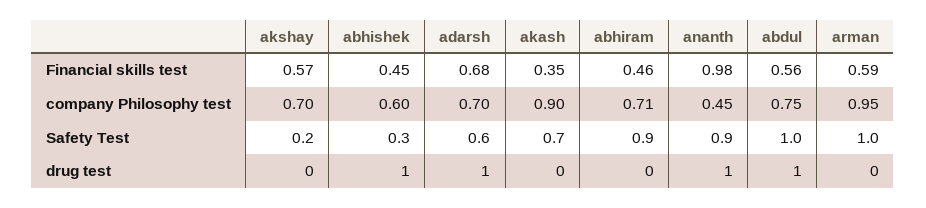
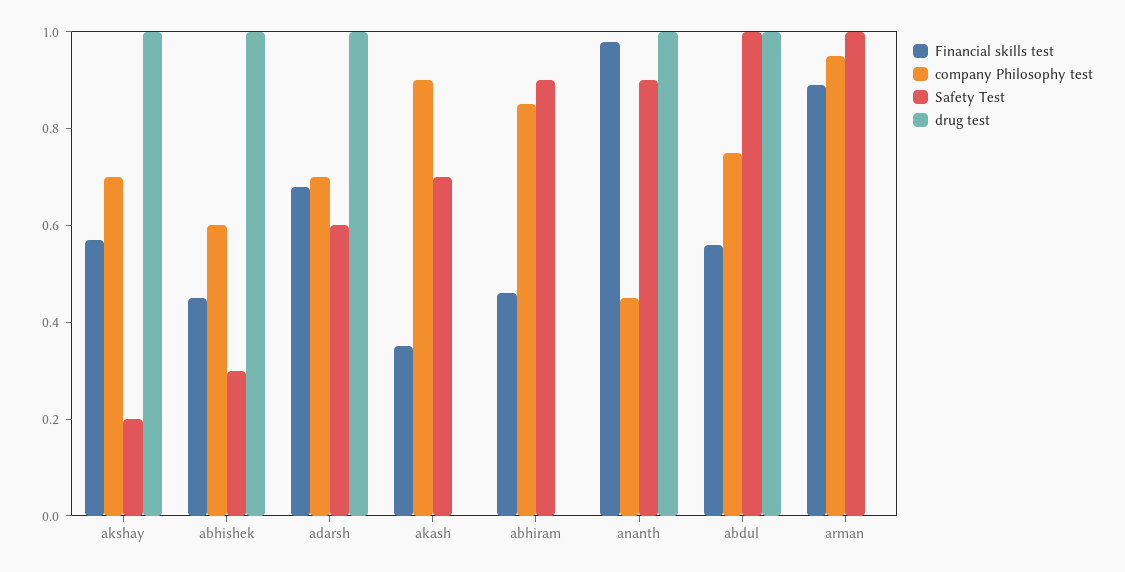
Financial skills test, arman: 0.59 -> 0.9
company Philosophy test, abhiram: 0.71 -> 0.85
drug test, akshay: 0 -> 1

